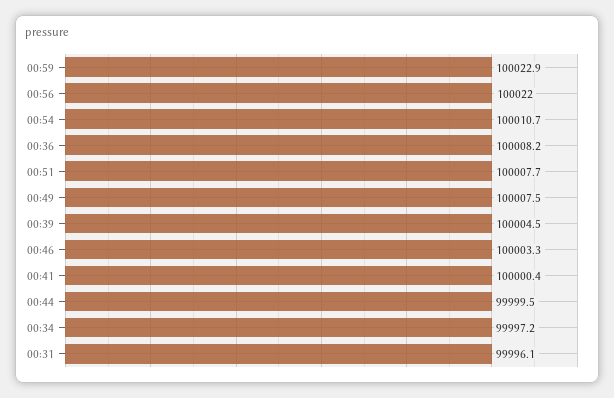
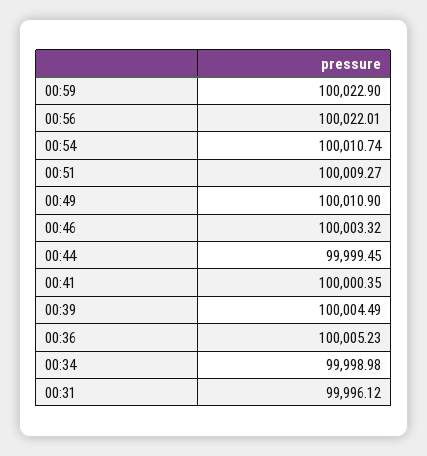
00:36: 100008.2 -> 100005.23
00:51: 100007.7 -> 100009.27
00:49: 100007.5 -> 100010.9
00:34: 99997.2 -> 99998.98

